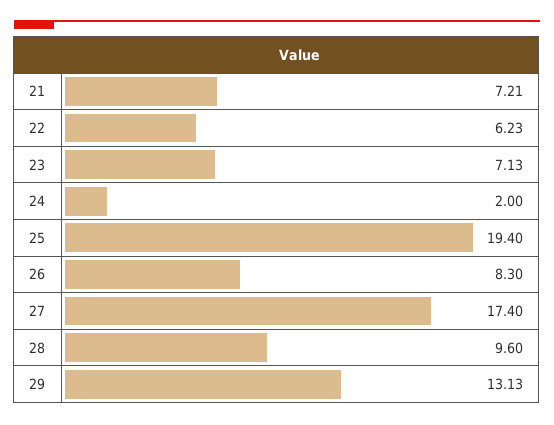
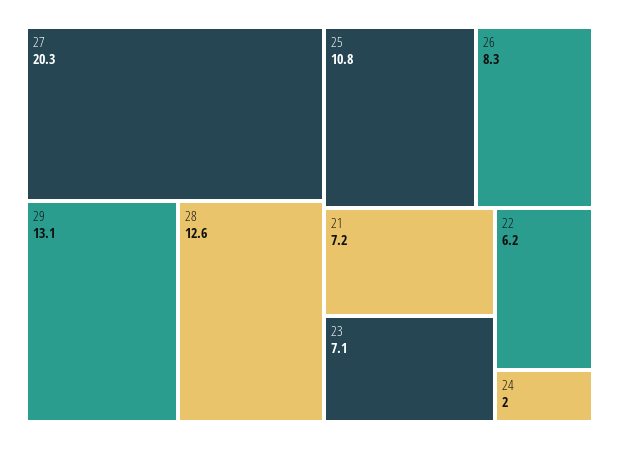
25: 19.4 -> 10.8
27: 17.4 -> 20.3
28: 9.6 -> 12.6

